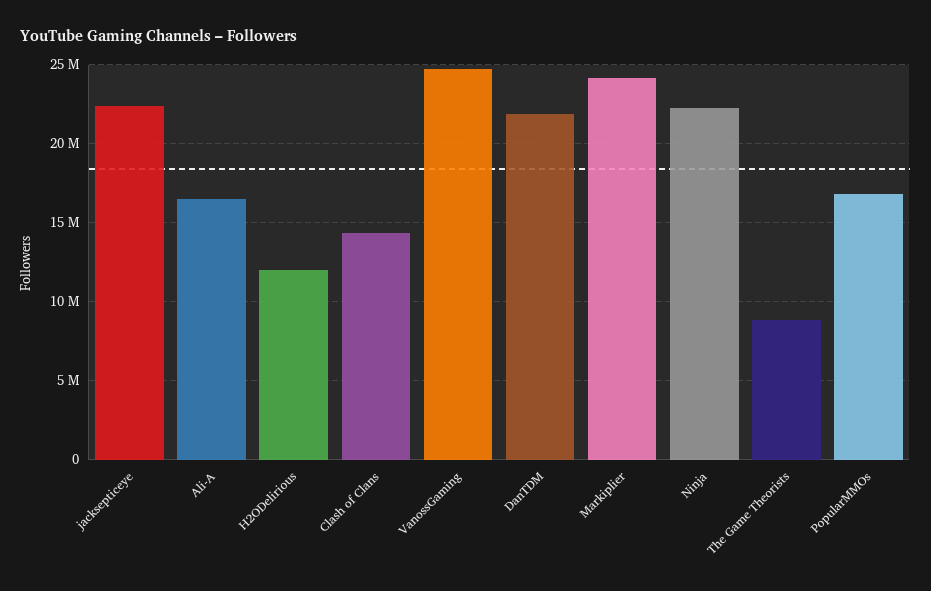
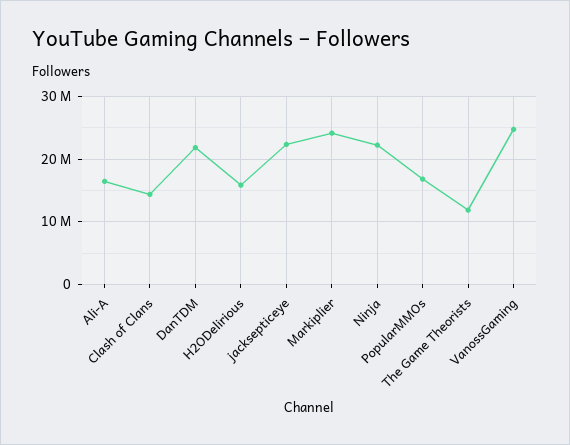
H2ODelirious: 12000000 -> 16000000
The Game Theorists: 9000000 -> 12000000

